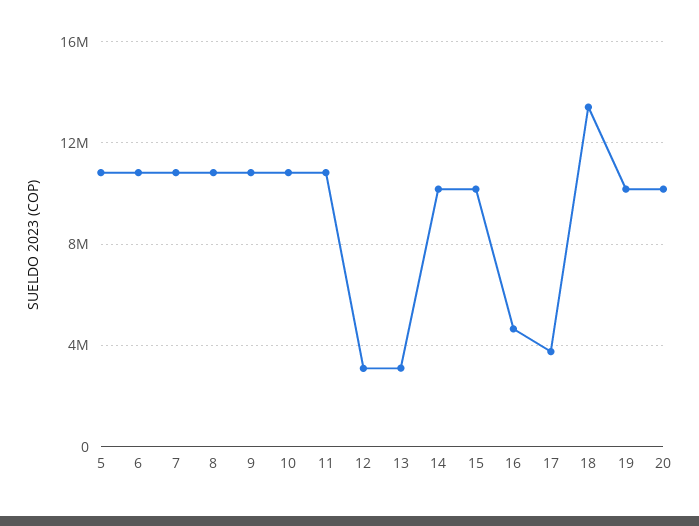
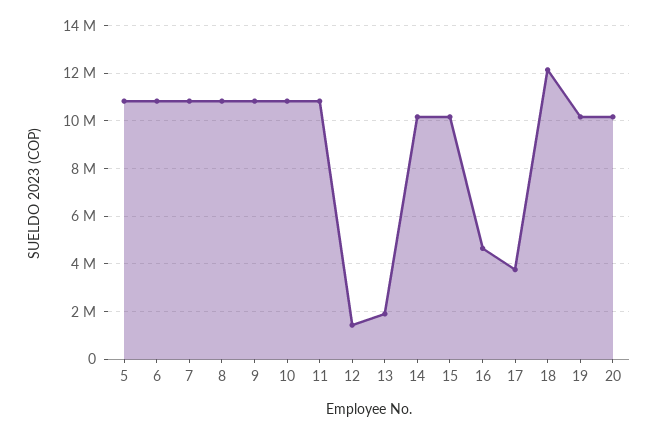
12: 3000000 -> 1500000
13: 3000000 -> 2000000
18: 13500000 -> 12000000

